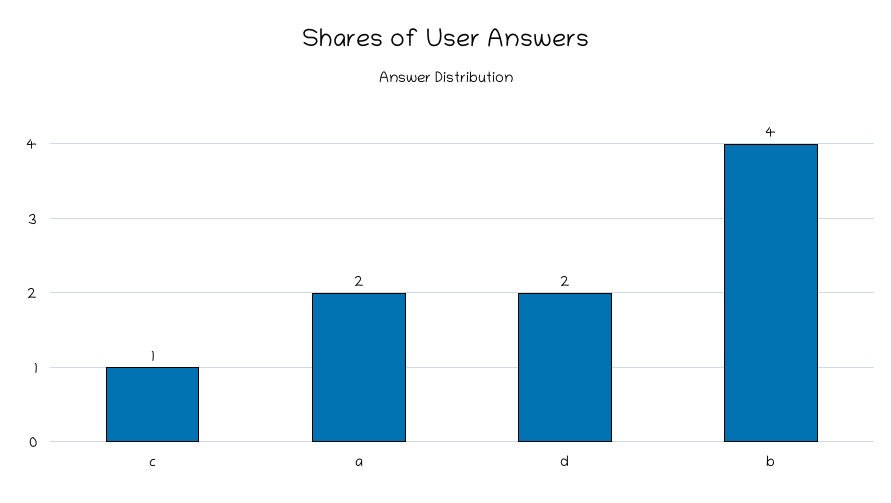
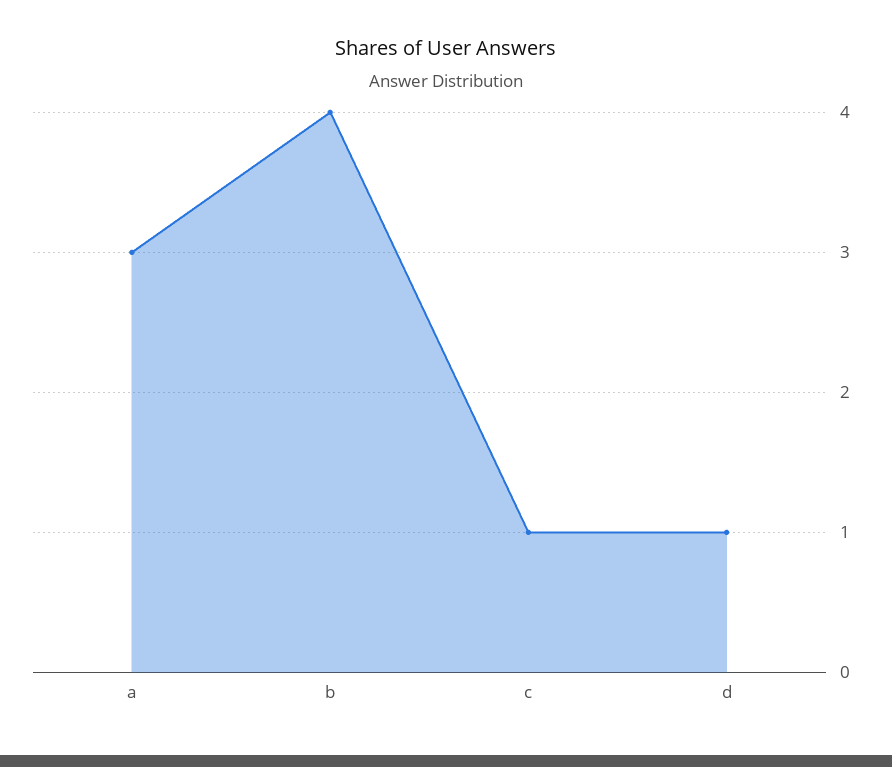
a: 2 -> 3
d: 2 -> 1

